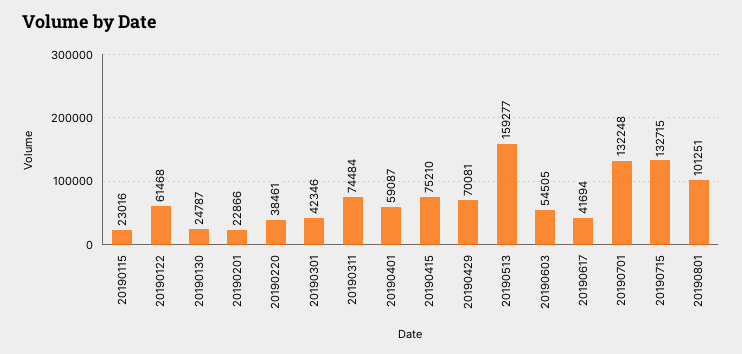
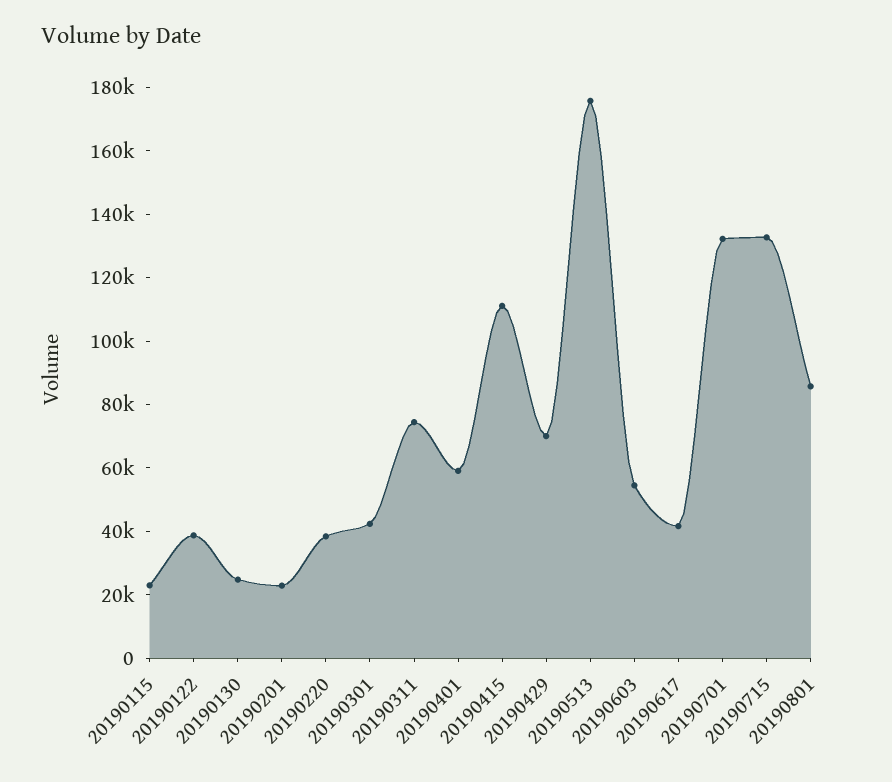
20190122: 61468 -> 40000
20190415: 75210 -> 110000
20190513: 159277 -> 175000
20190801: 101251 -> 85000

